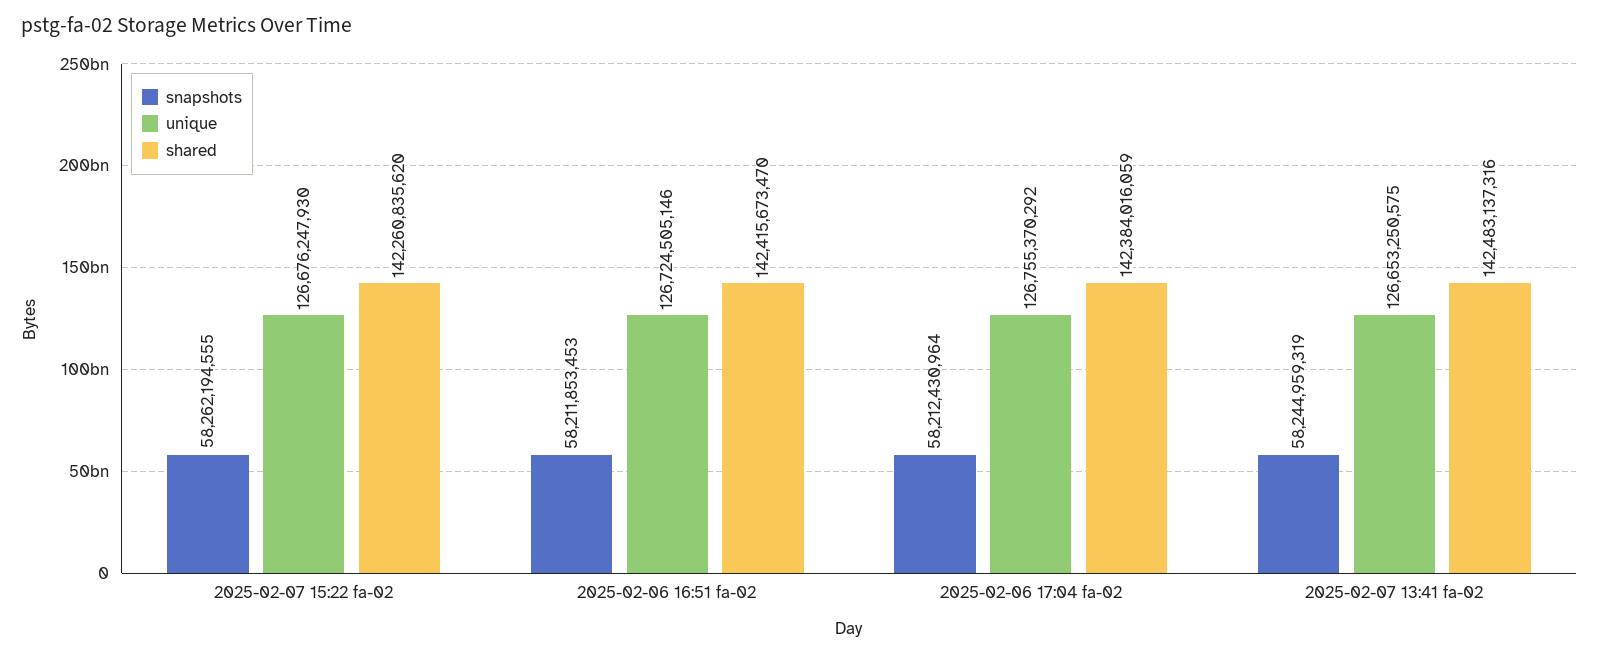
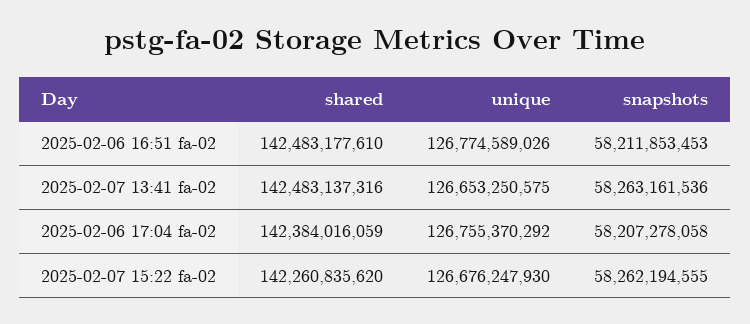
unique, 2025-02-06 16:51 fa-02: 126724505146 -> 126774589026
shared, 2025-02-06 16:51 fa-02: 142415673470 -> 142483177610
snapshots, 2025-02-06 17:04 fa-02: 58212430964 -> 58207278058
snapshots, 2025-02-07 13:41 fa-02: 58244959319 -> 58263161536

